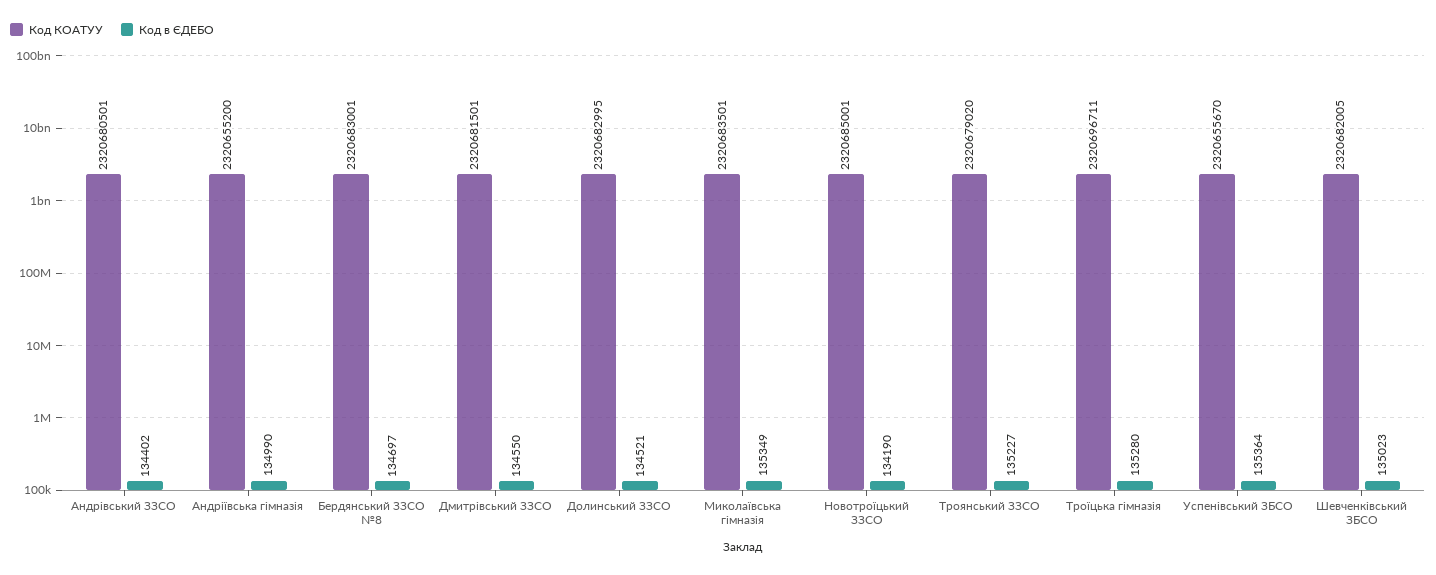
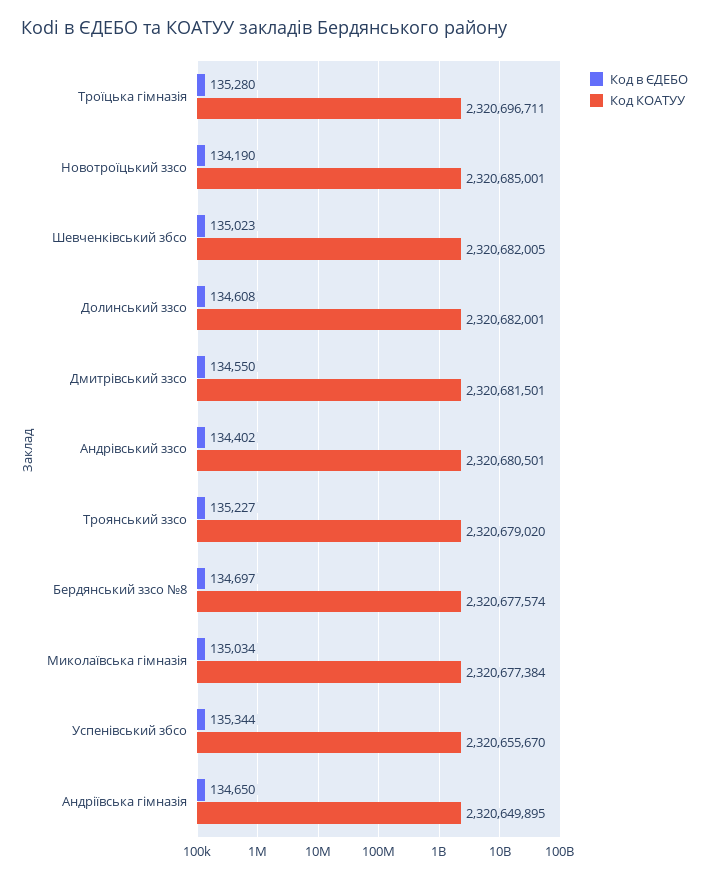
Код КОАТУУ, Андріївська гімназія: 2320655200 -> 2320649895
Код в ЄДЕБО, Андріївська гімназія: 134990 -> 134650
Код КОАТУУ, Бердянський ЗЗСО №8: 2320683001 -> 2320677574
Код КОАТУУ, Долинський ЗЗСО: 2320682995 -> 2320682001
Код в ЄДЕБО, Долинський ЗЗСО: 134521 -> 134608
Код КОАТУУ, Миколаївська гімназія: 2320683501 -> 2320677384
Код в ЄДЕБО, Миколаївська гімназія: 135349 -> 135034
Код в ЄДЕБО, Успенівський ЗБСО: 135364 -> 135344

